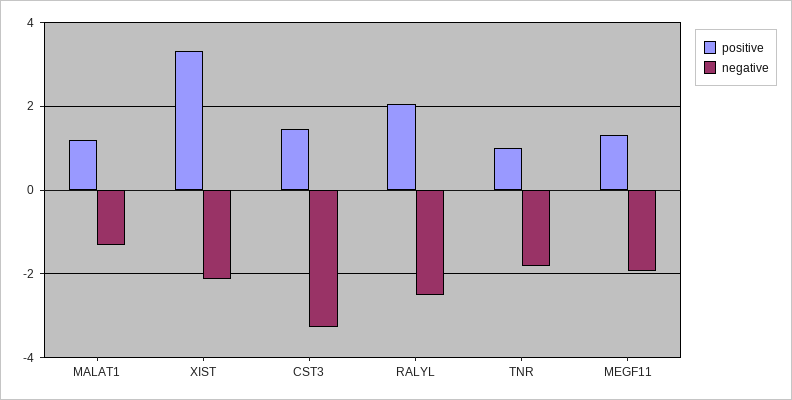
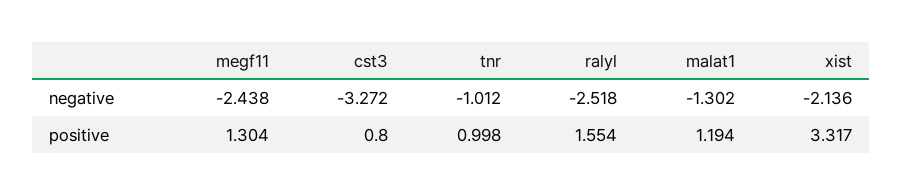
positive, CST3: 1.4 -> 0.8
positive, RALYL: 2 -> 1.554
negative, TNR: -1.8 -> -1.012
negative, MEGF11: -2 -> -2.438

